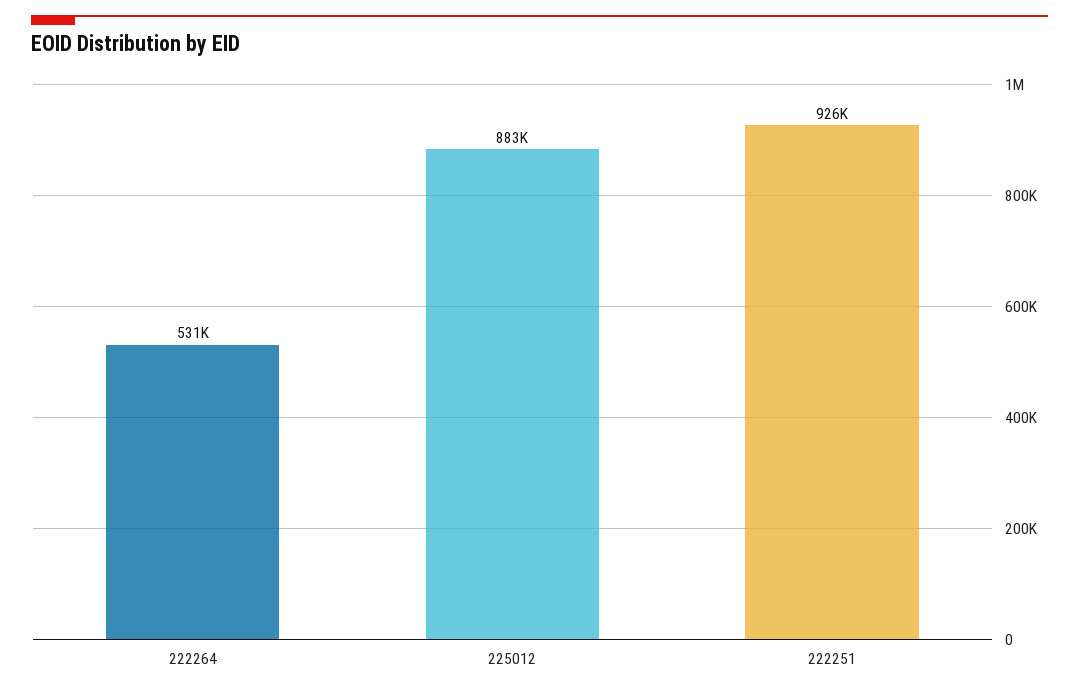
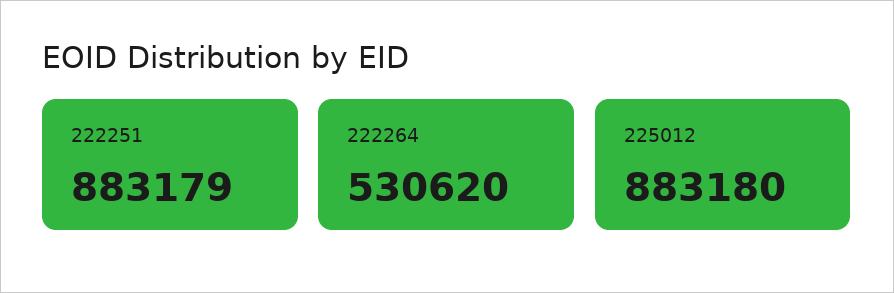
222251: 926000 -> 883179

